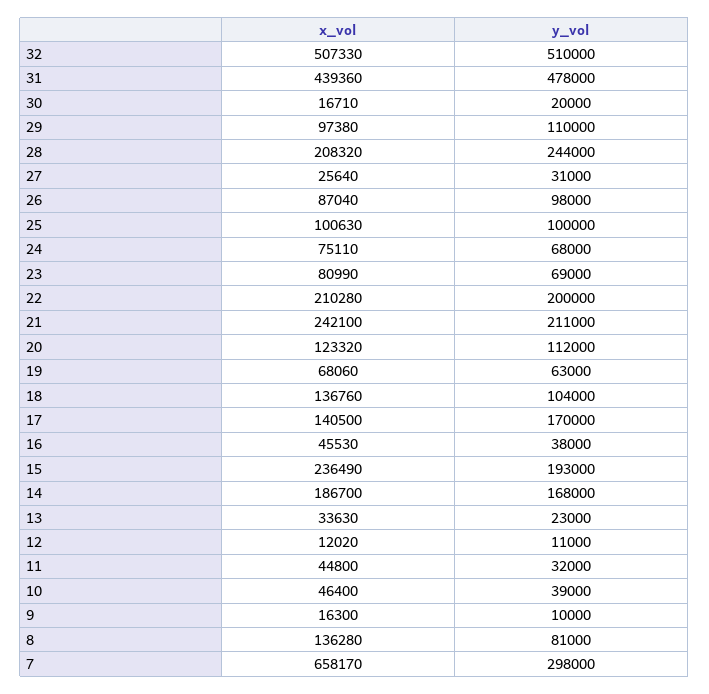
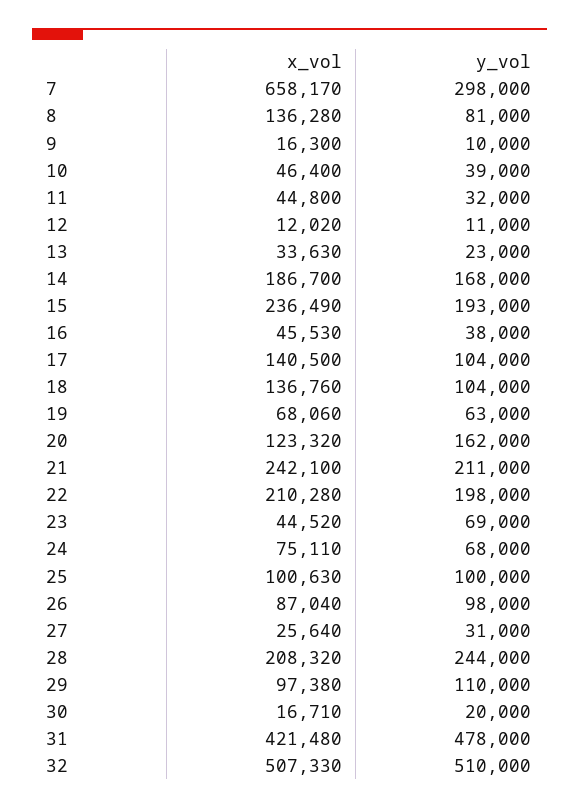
x_vol, 31: 439360 -> 421480
x_vol, 23: 80990 -> 44520
y_vol, 22: 200000 -> 198000
y_vol, 20: 112000 -> 162000
y_vol, 17: 170000 -> 104000

